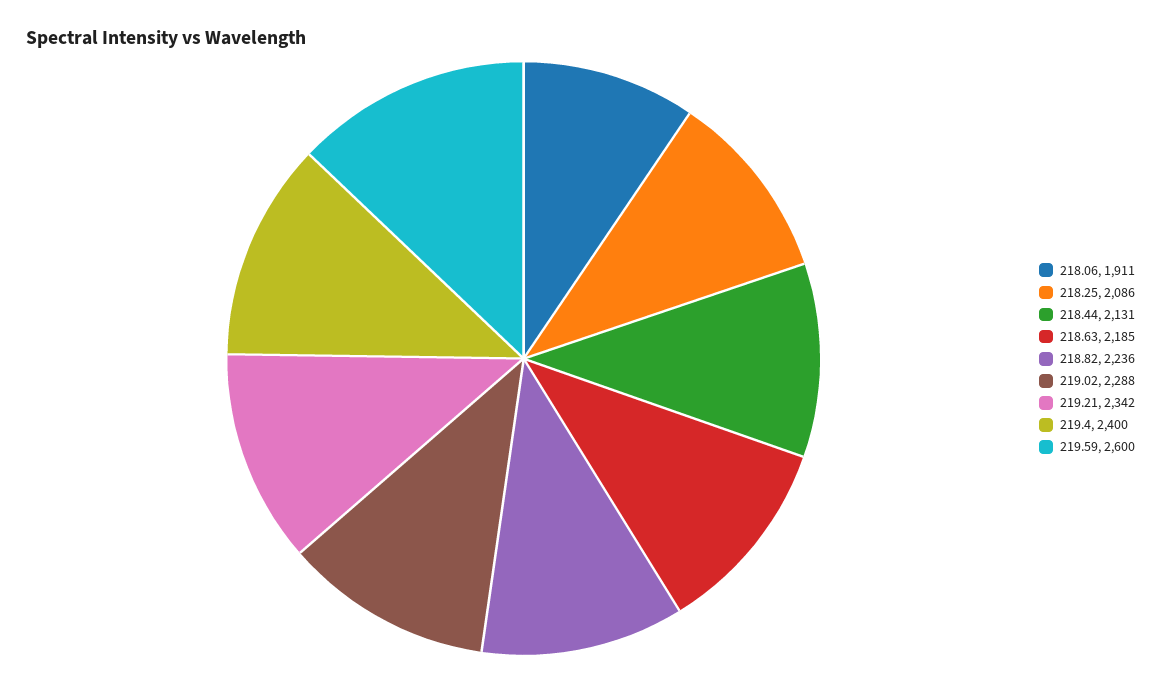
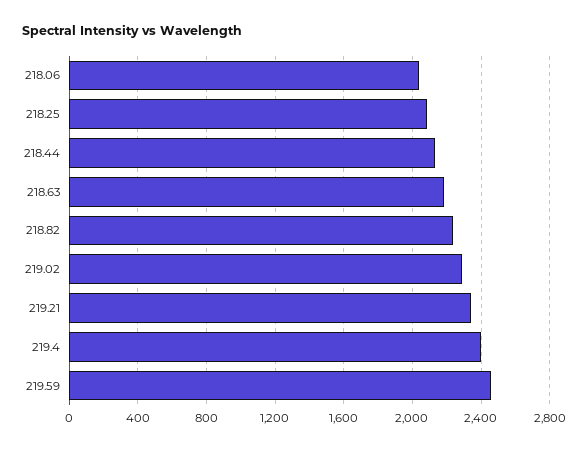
218.06: 1911 -> 2050
219.59: 2600 -> 2450

